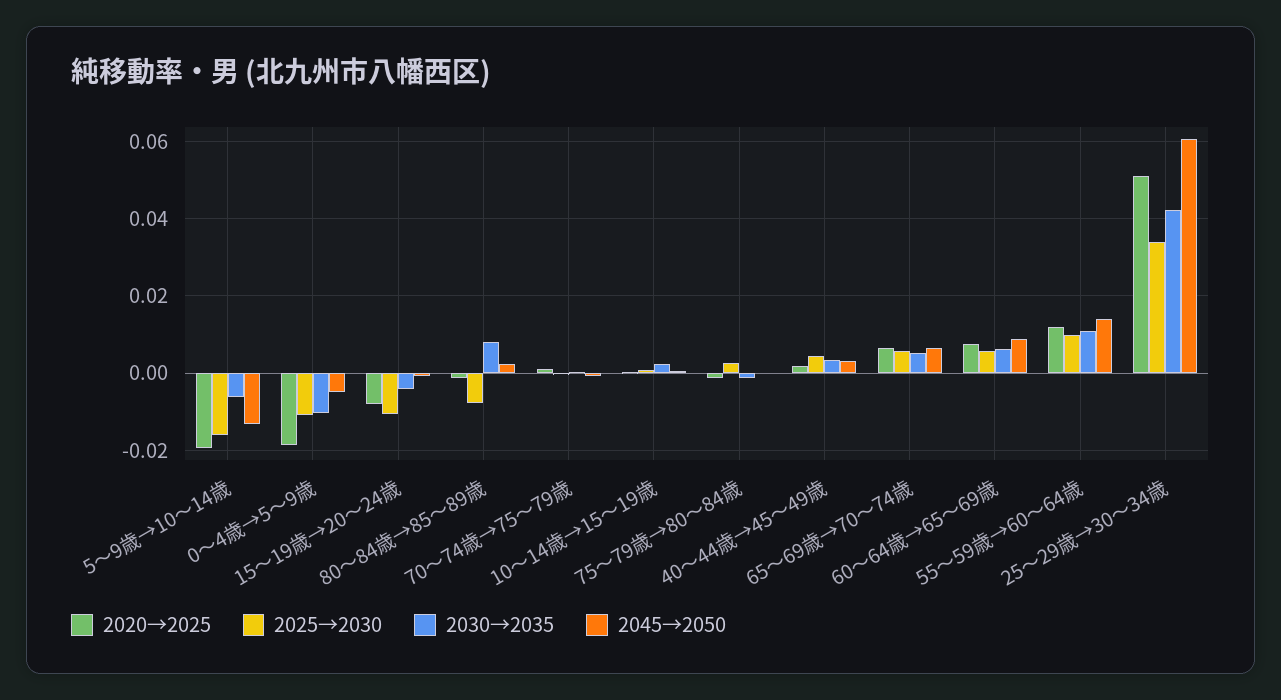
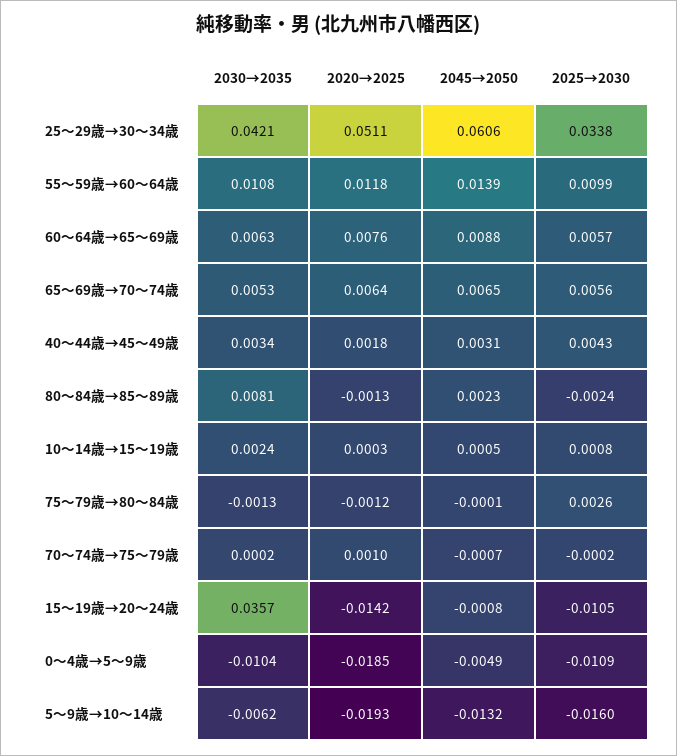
2020→2025, 15～19歳→20～24歳: -0.008 -> -0.0142
2030→2035, 15～19歳→20～24歳: -0.004 -> 0.0357
2025→2030, 80～84歳→85～89歳: -0.008 -> -0.0024

